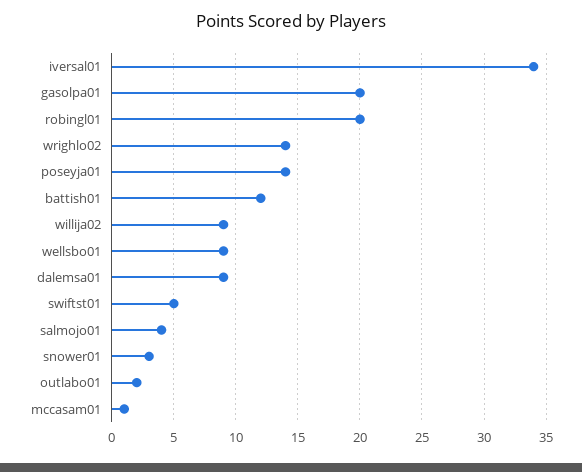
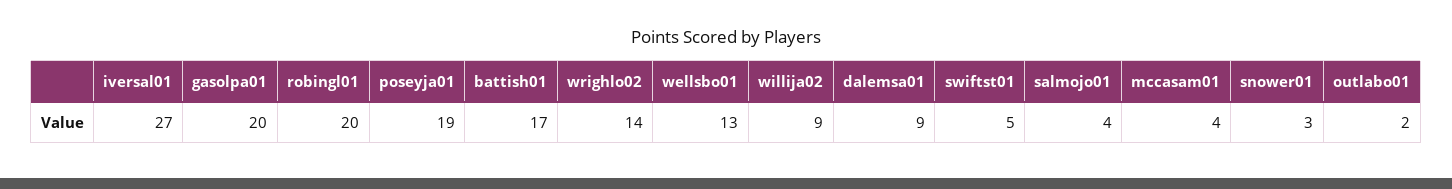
iversal01: 34 -> 27
poseyja01: 14 -> 19
battish01: 12 -> 17
wellsbo01: 9 -> 13
mccasam01: 1 -> 4

